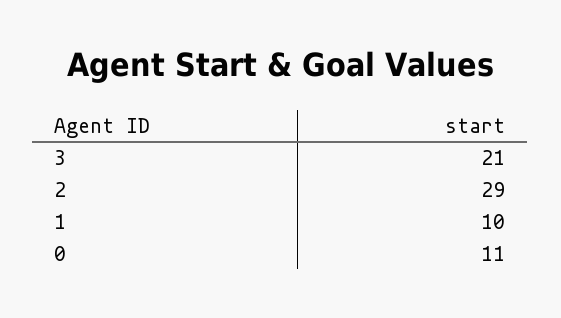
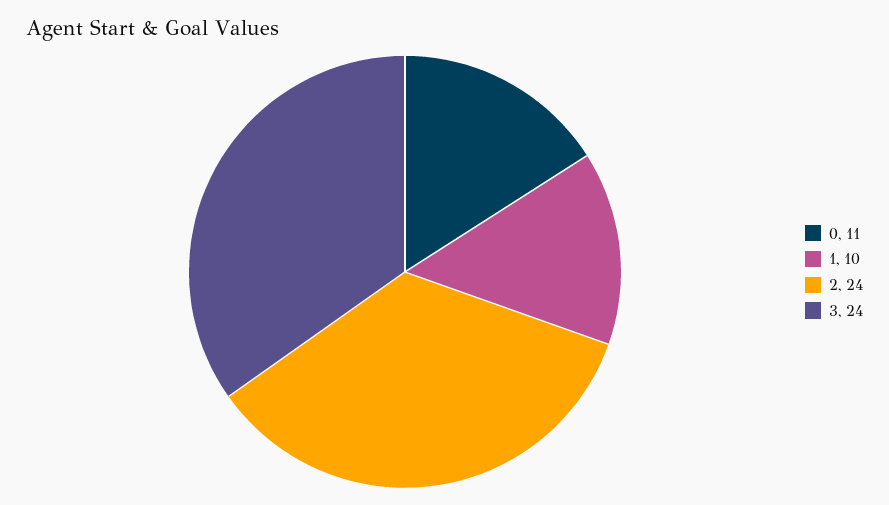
3: 21 -> 24
2: 29 -> 24

